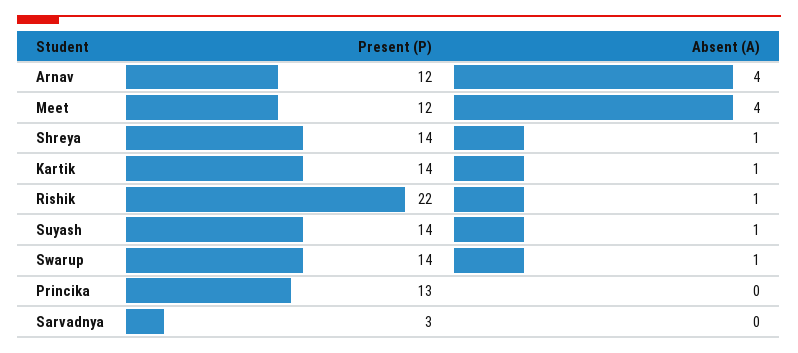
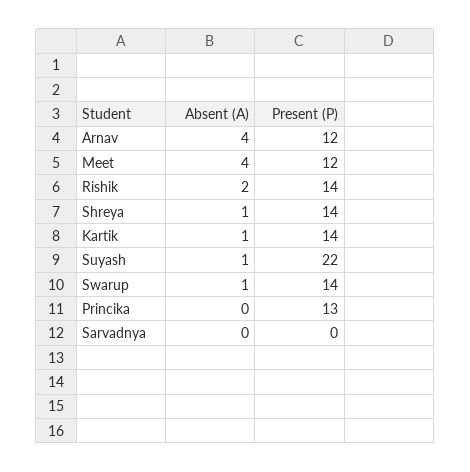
Present (P), Rishik: 22 -> 14
Absent (A), Rishik: 1 -> 2
Present (P), Suyash: 14 -> 22
Present (P), Sarvadnya: 3 -> 0

